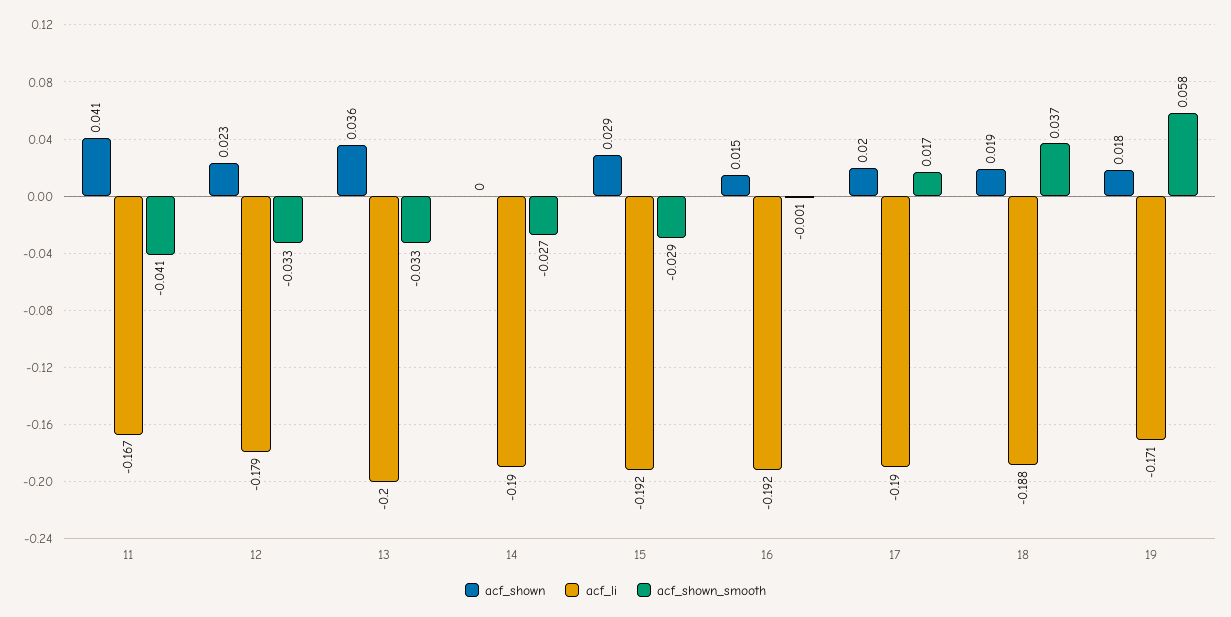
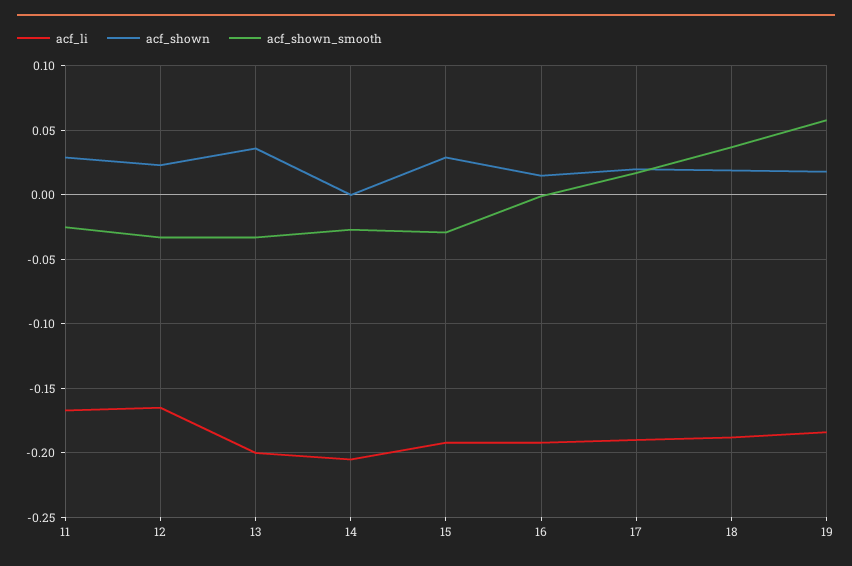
acf_shown, 11: 0.041 -> 0.03
acf_shown_smooth, 11: -0.041 -> -0.025
acf_li, 12: -0.179 -> -0.165
acf_li, 14: -0.19 -> -0.205
acf_li, 19: -0.171 -> -0.185

